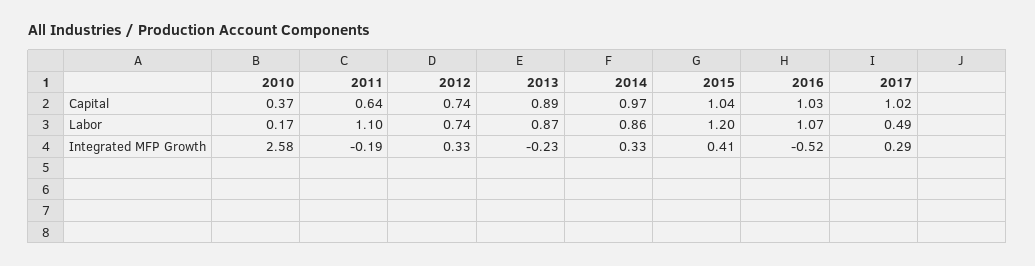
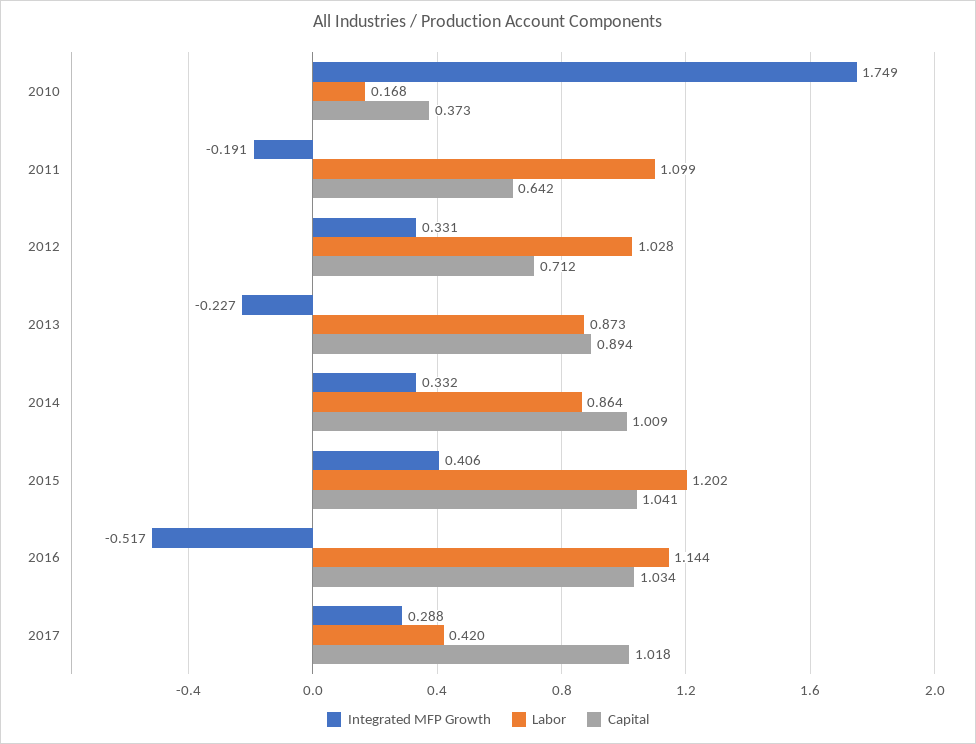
Capital, 2012: 0.74 -> 0.712
Capital, 2014: 0.97 -> 1.009
Labor, 2012: 0.74 -> 1.028
Labor, 2016: 1.07 -> 1.144
Labor, 2017: 0.49 -> 0.42
Integrated MFP Growth, 2010: 2.58 -> 1.749

